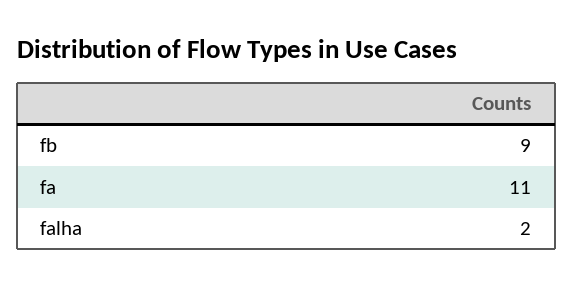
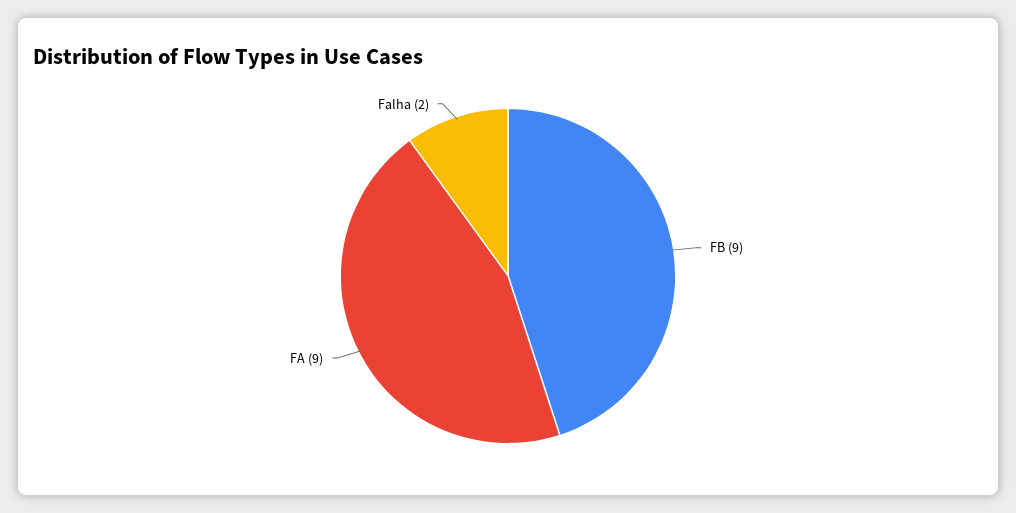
fa: 11 -> 9

